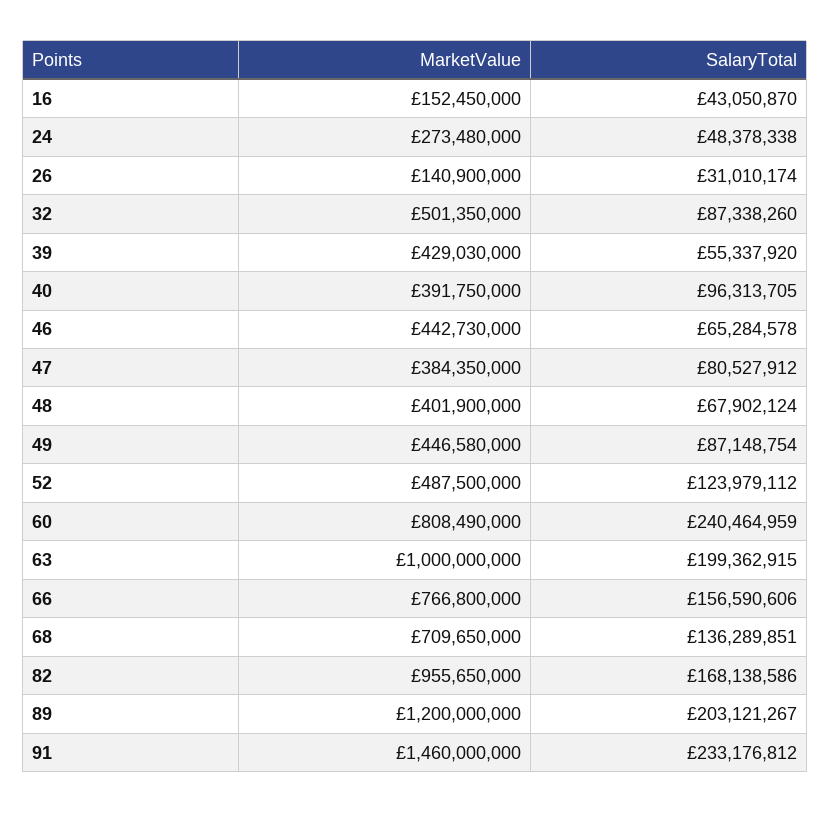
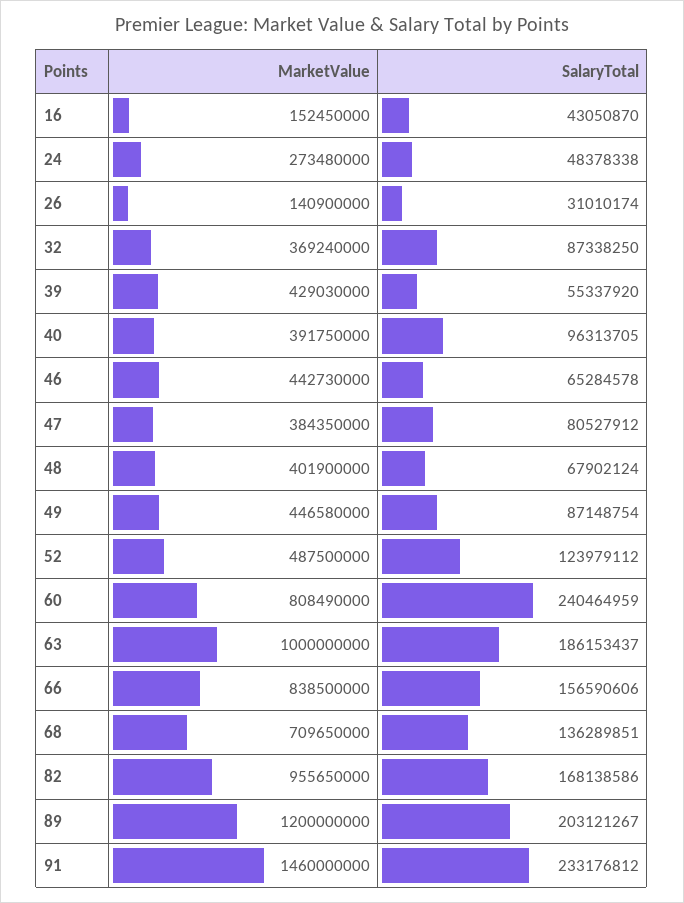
MarketValue, 32: 501350000 -> 369240000
SalaryTotal, 32: 87338260 -> 87338250
SalaryTotal, 63: 199362915 -> 186153437
MarketValue, 66: 766800000 -> 838500000

